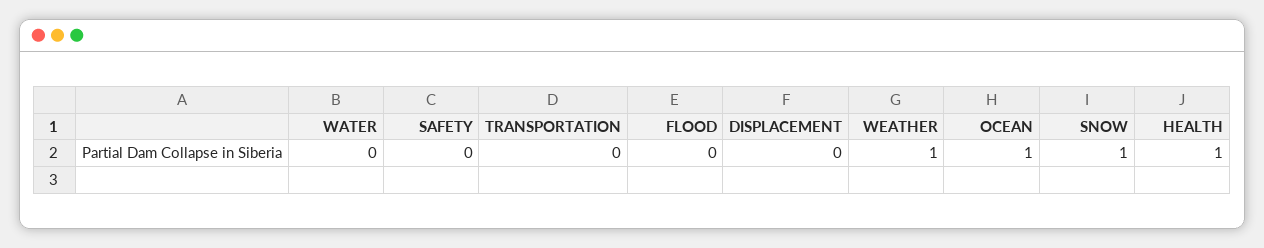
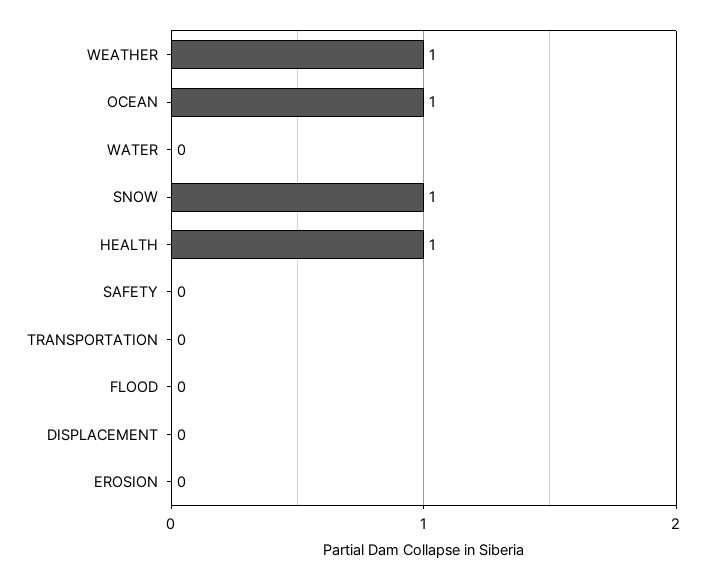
EROSION: none -> 0

